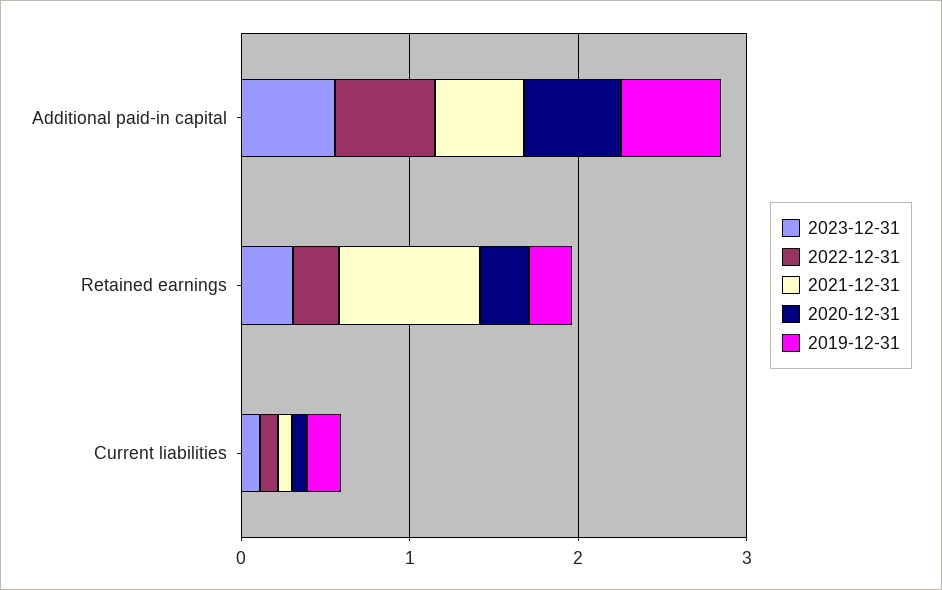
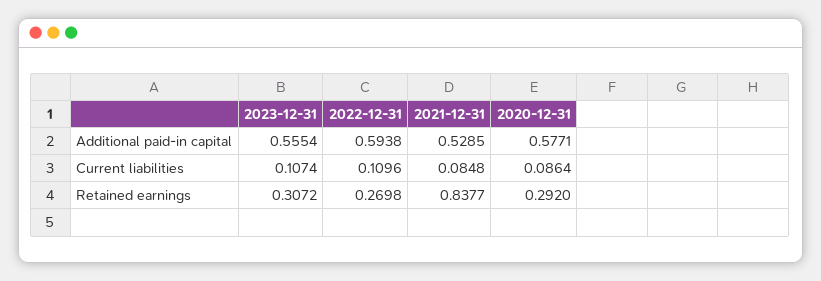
2019-12-31, Additional paid-in capital: 0.6 -> none
2019-12-31, Retained earnings: 0.2 -> none
2019-12-31, Current liabilities: 0.2 -> none

